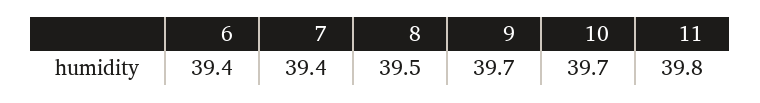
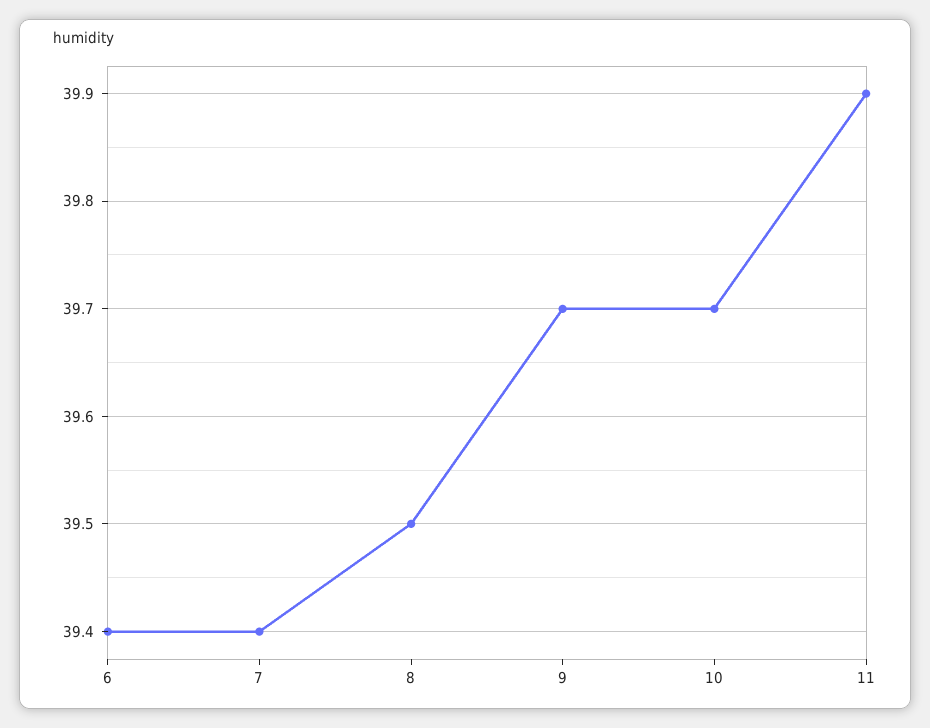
11: 39.8 -> 39.9

